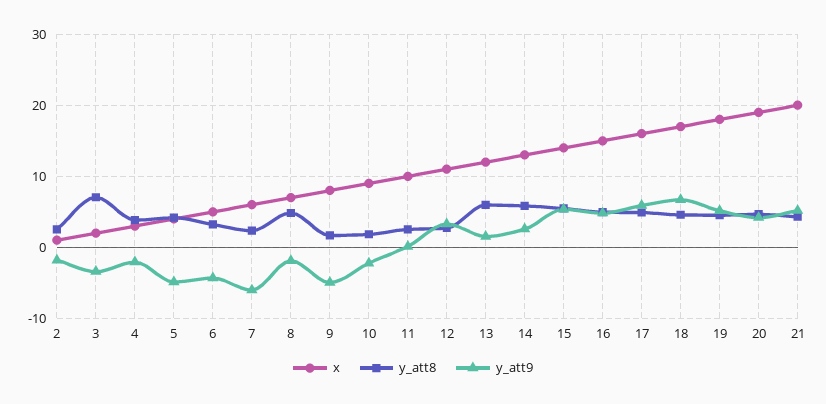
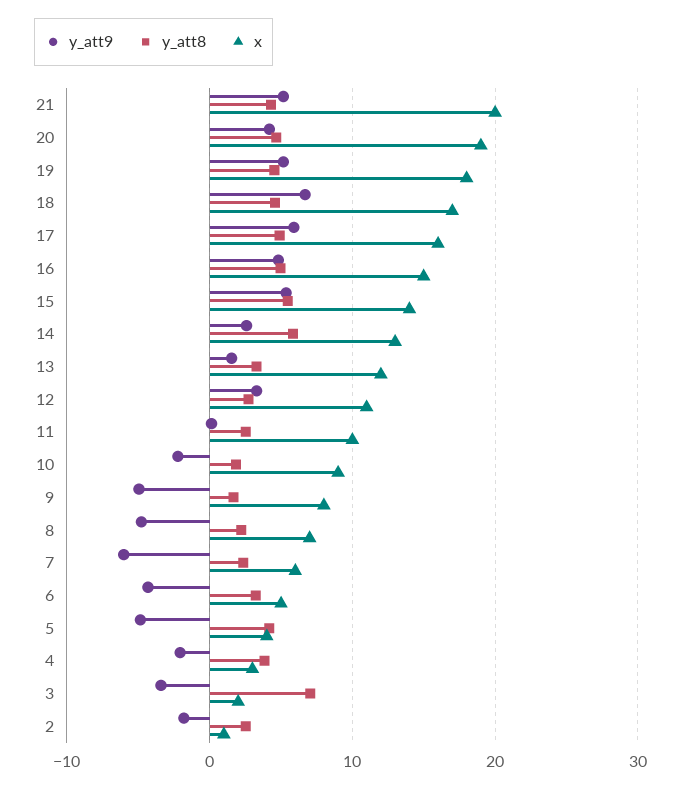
y_att8, 8: 5 -> 2
y_att9, 8: -2 -> -5
y_att8, 13: 6 -> 3

